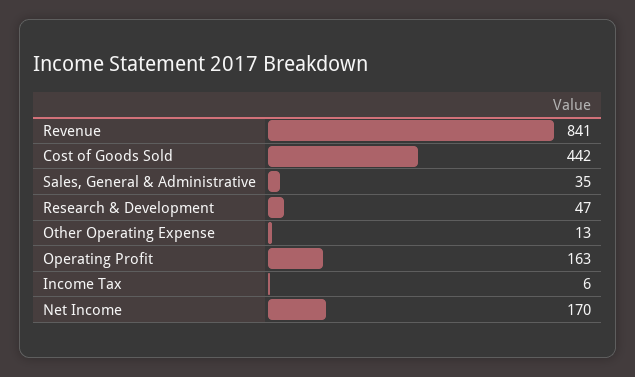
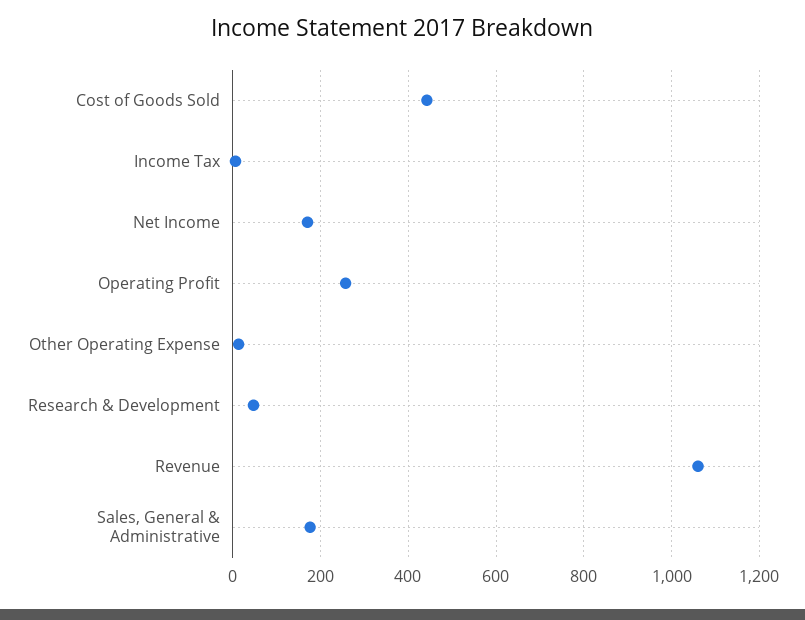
Revenue: 841 -> 1060
Sales, General & Administrative: 35 -> 180
Operating Profit: 163 -> 260

